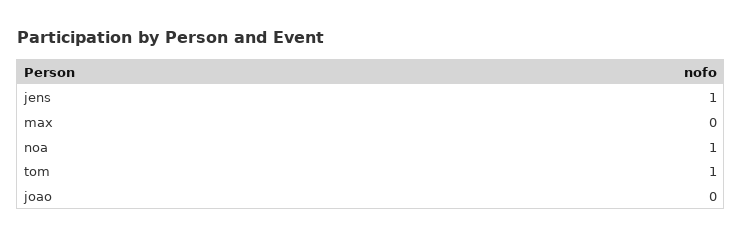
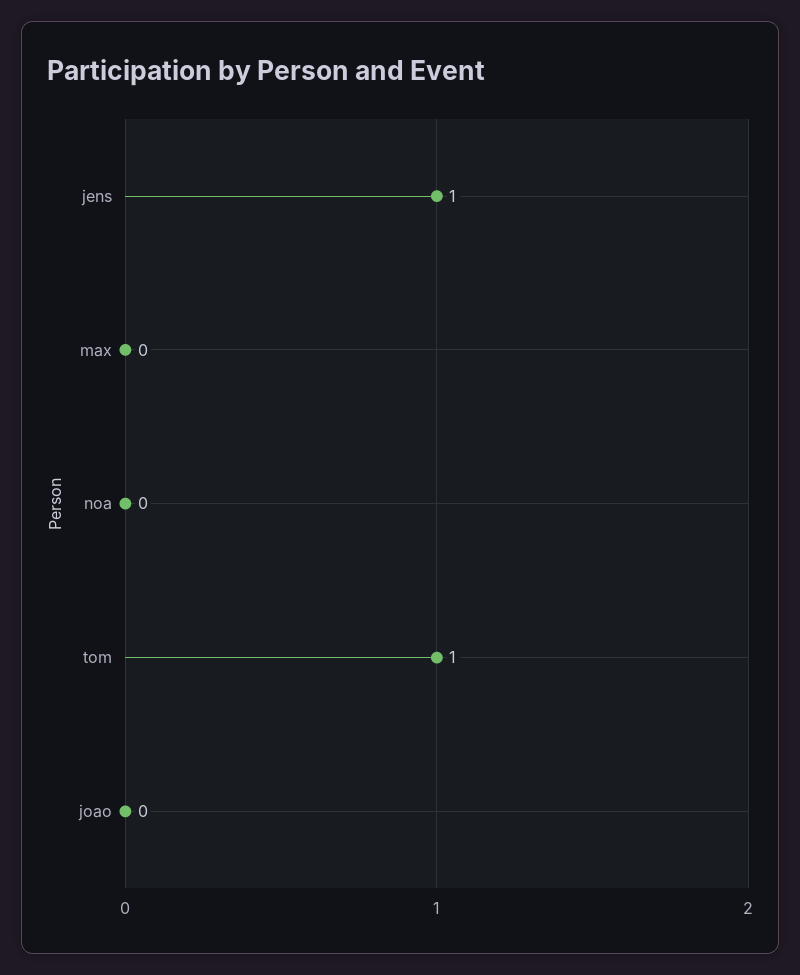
noa: 1 -> 0

